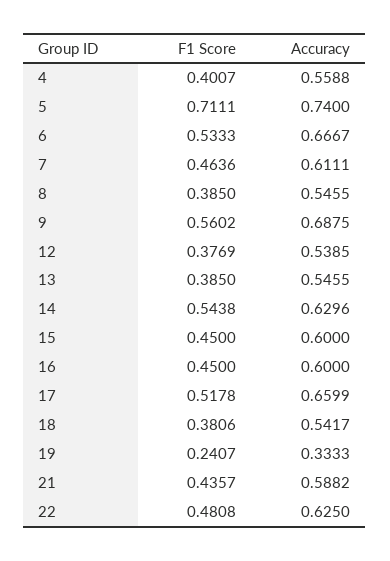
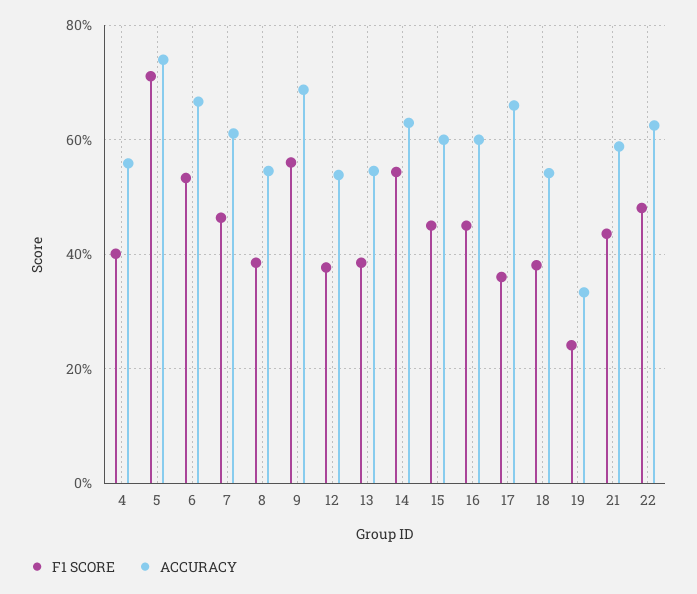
F1 Score, 17: 0.5178 -> 0.36

